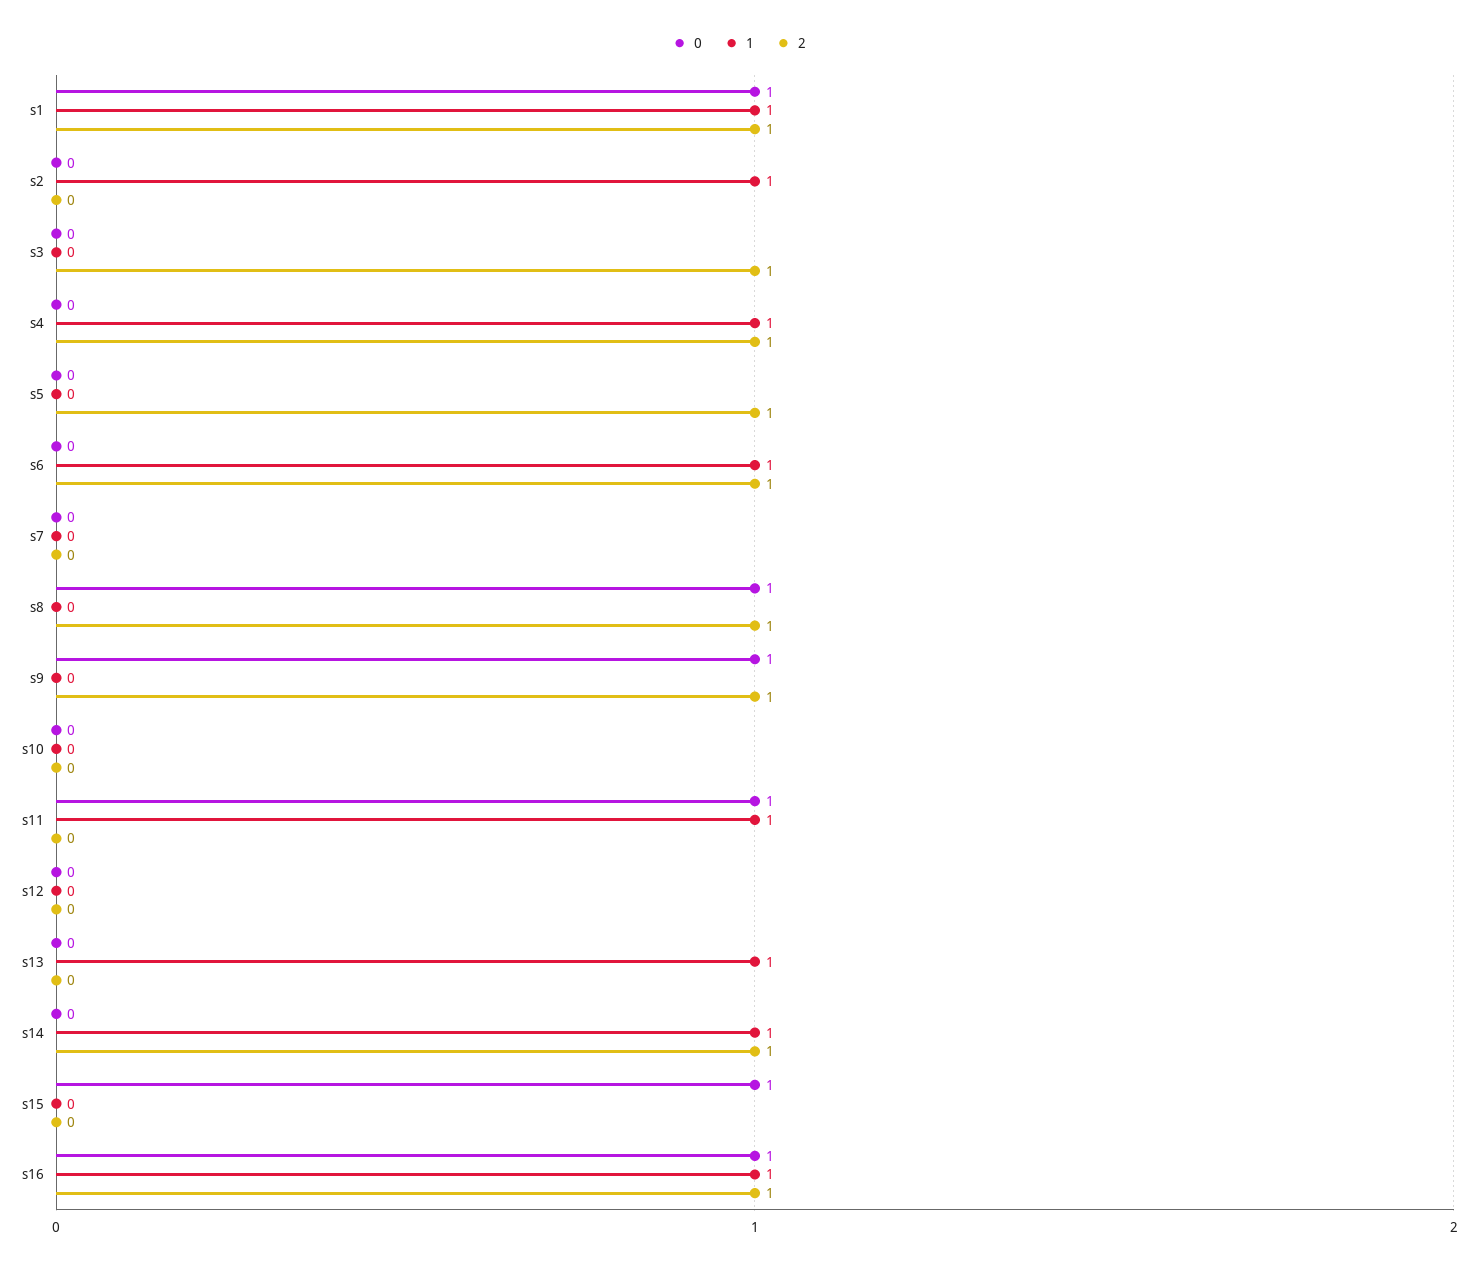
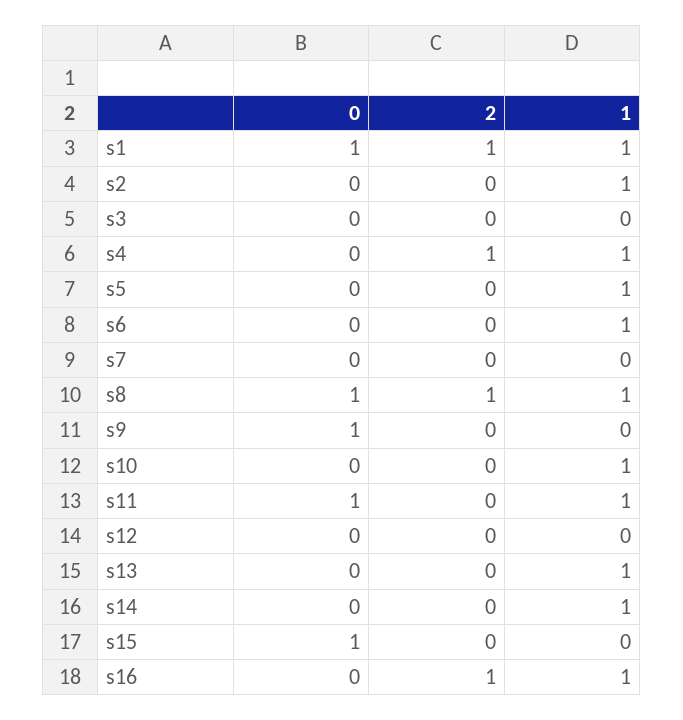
2, s3: 1 -> 0
1, s5: 0 -> 1
2, s5: 1 -> 0
2, s6: 1 -> 0
1, s8: 0 -> 1
2, s9: 1 -> 0
1, s10: 0 -> 1
2, s14: 1 -> 0
0, s16: 1 -> 0

